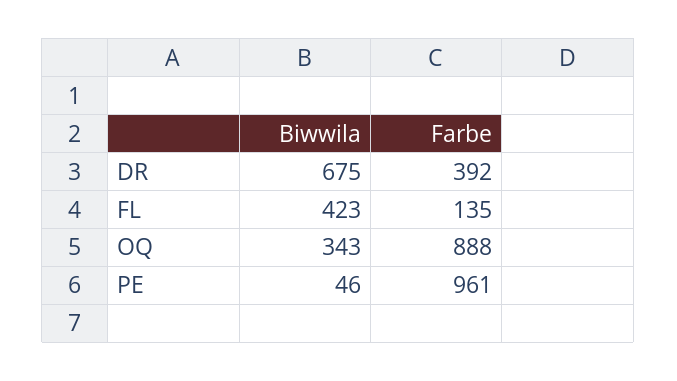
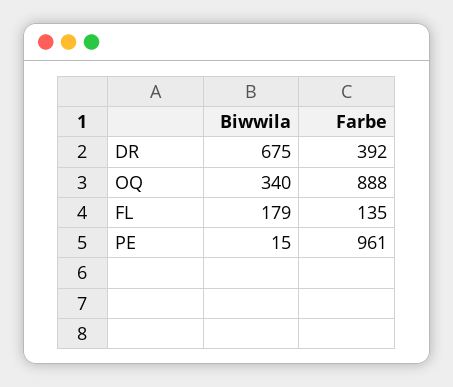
Biwwila, FL: 423 -> 179
Biwwila, OQ: 343 -> 340
Biwwila, PE: 46 -> 15

